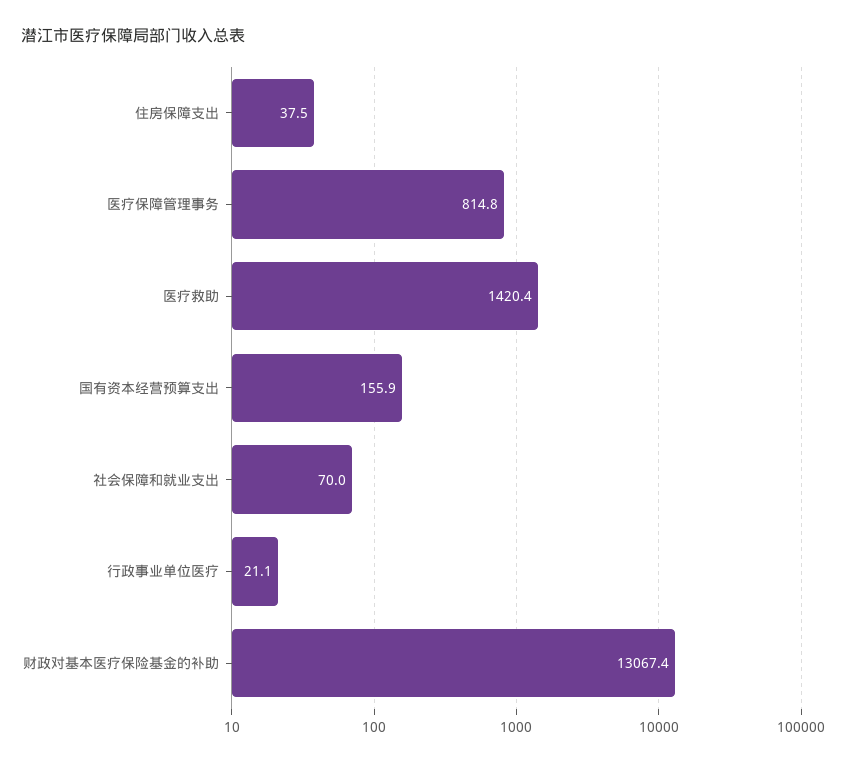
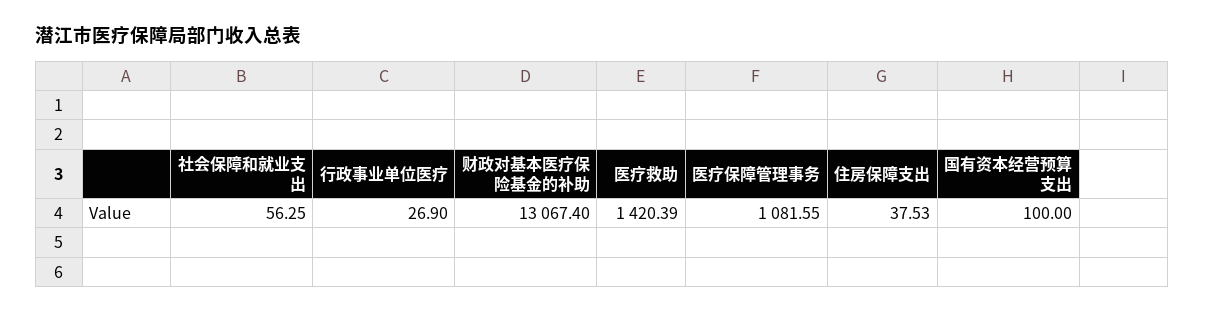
医疗保障管理事务: 814.8 -> 1081.55
国有资本经营预算支出: 155.9 -> 100
社会保障和就业支出: 70 -> 56.25
行政事业单位医疗: 21.1 -> 26.9

